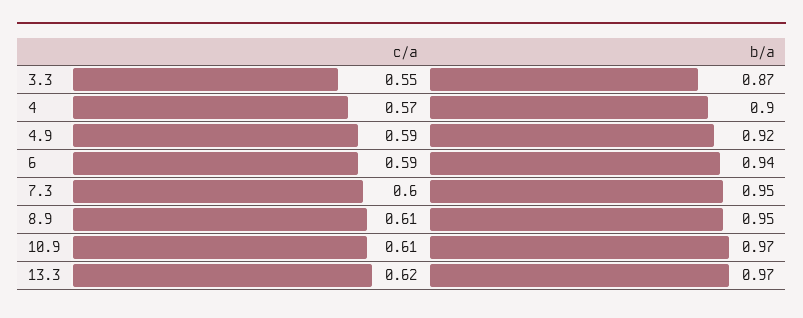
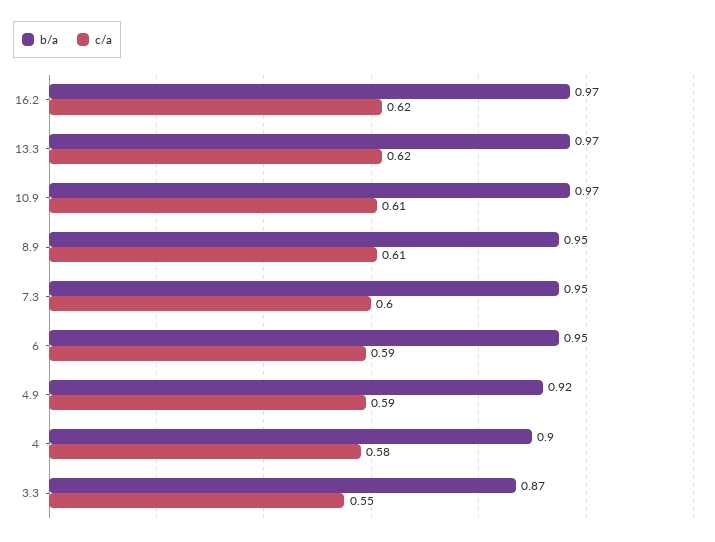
c/a, 4: 0.57 -> 0.58
b/a, 6: 0.94 -> 0.95
b/a, 16.2: none -> 0.97
c/a, 16.2: none -> 0.62

